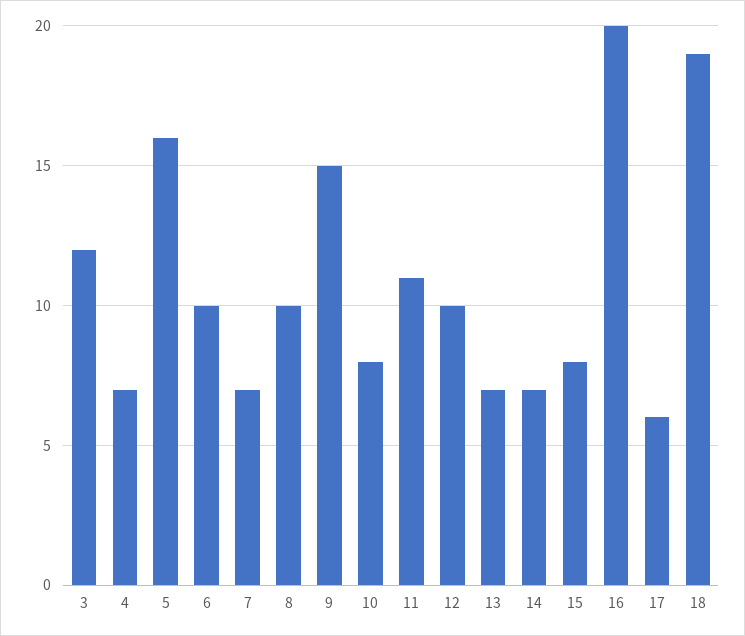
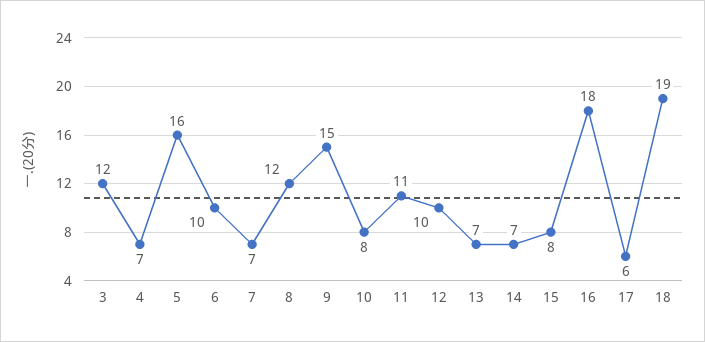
8: 10 -> 12
16: 20 -> 18

